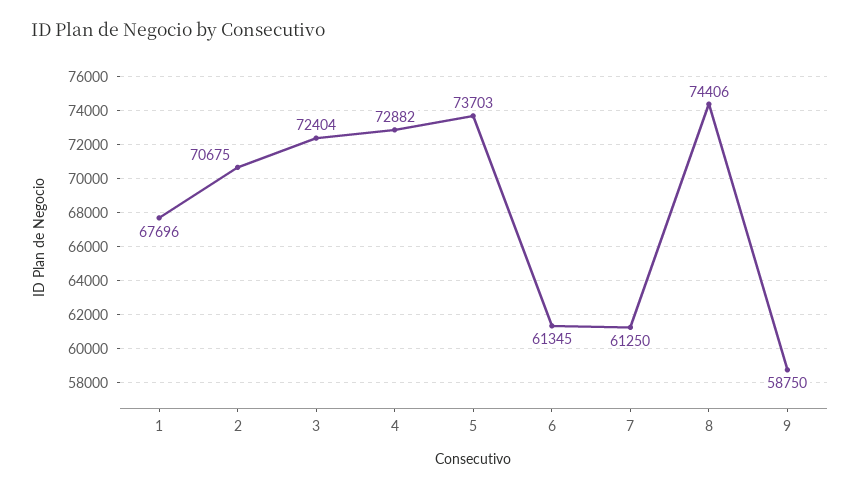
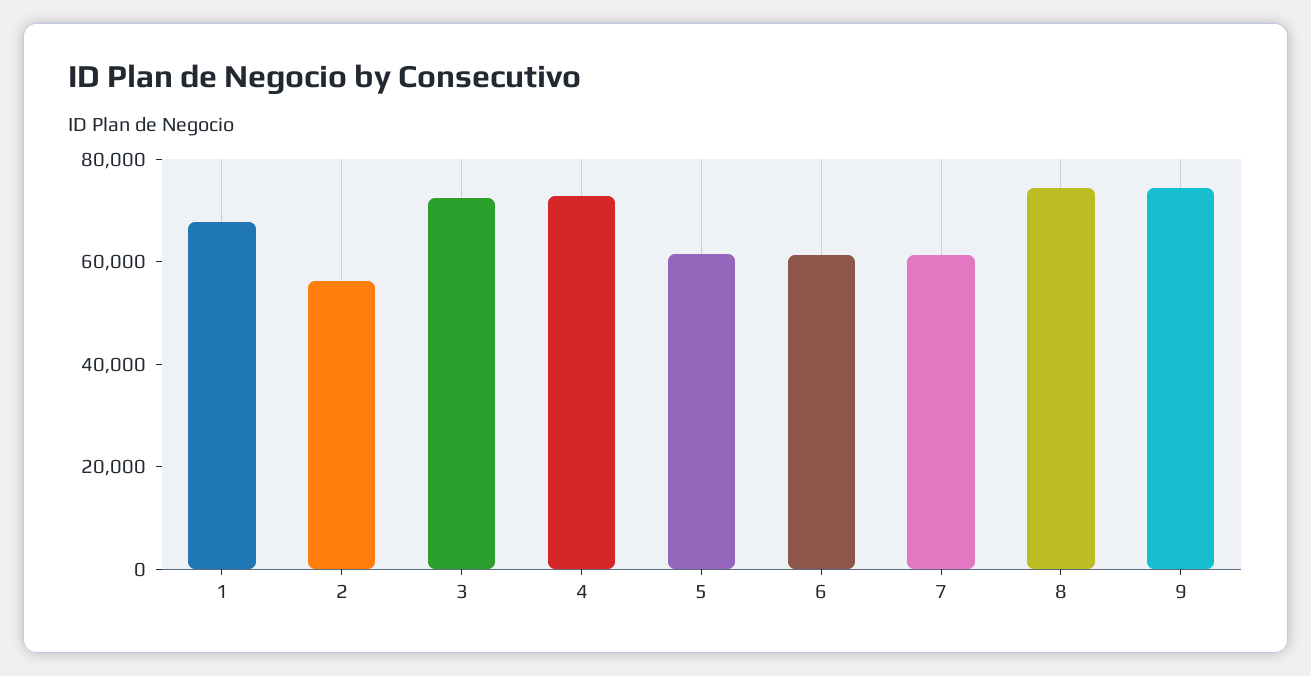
2: 70675 -> 55000
5: 73703 -> 60000
9: 58750 -> 75000

